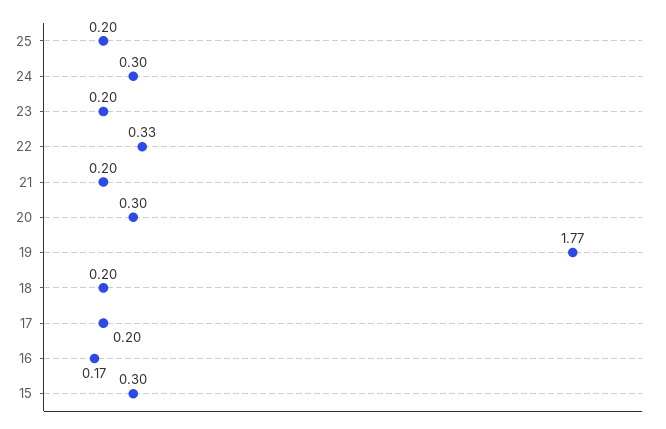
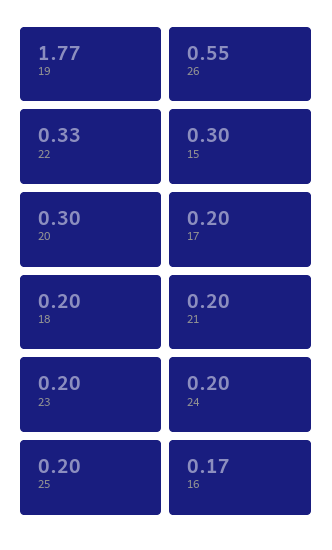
24: 0.3 -> 0.2
26: none -> 0.55

